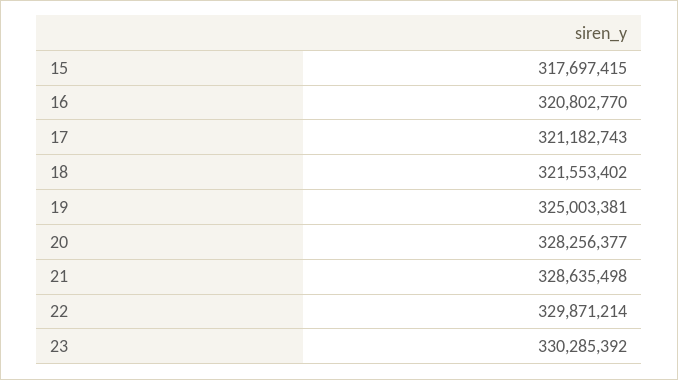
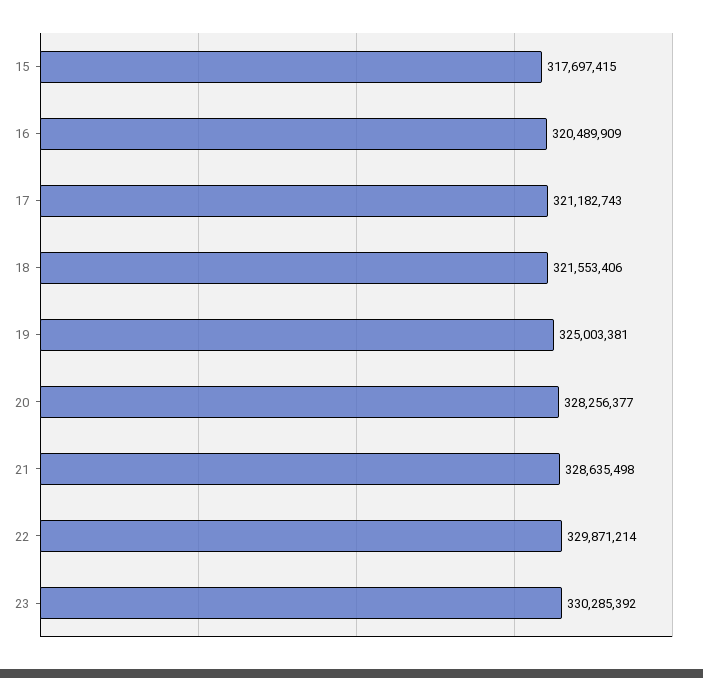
16: 320802770 -> 320489909
18: 321553402 -> 321553406

